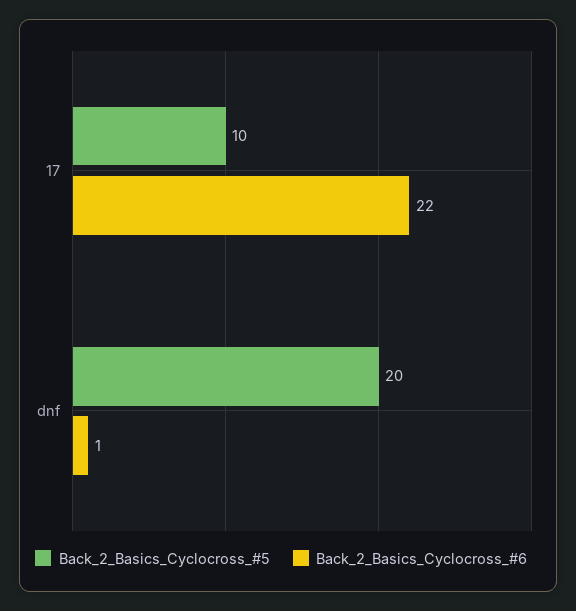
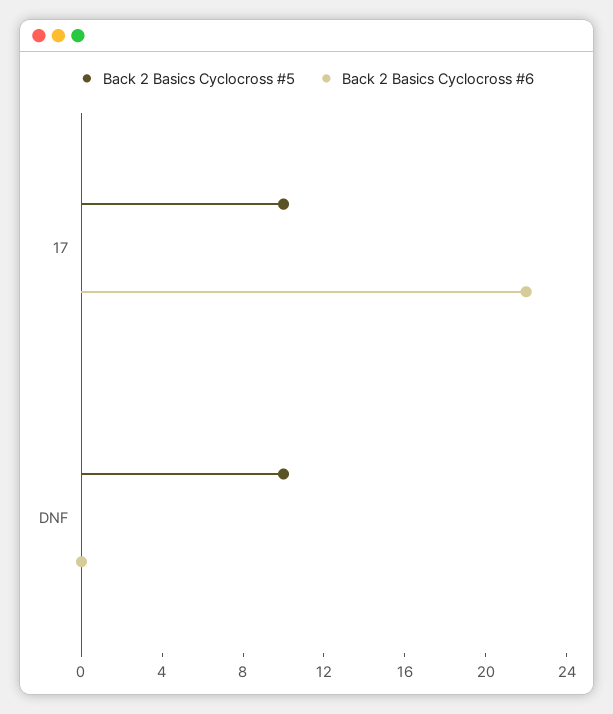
Back_2_Basics_Cyclocross_#5, dnf: 20 -> 10
Back_2_Basics_Cyclocross_#6, dnf: 1 -> 0

